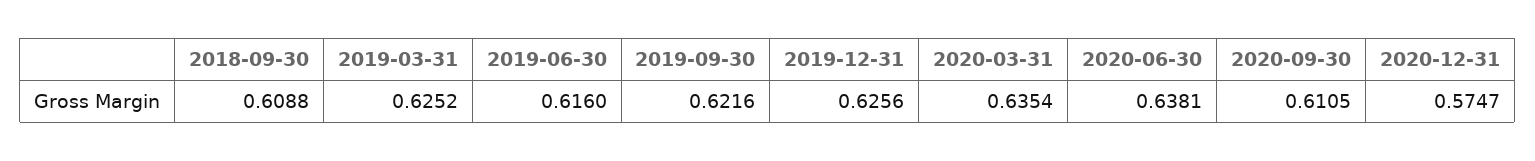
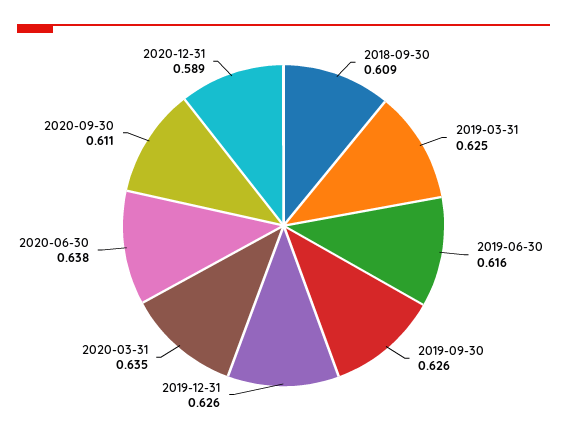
2019-09-30: 0.6216 -> 0.626
2020-12-31: 0.5747 -> 0.589

